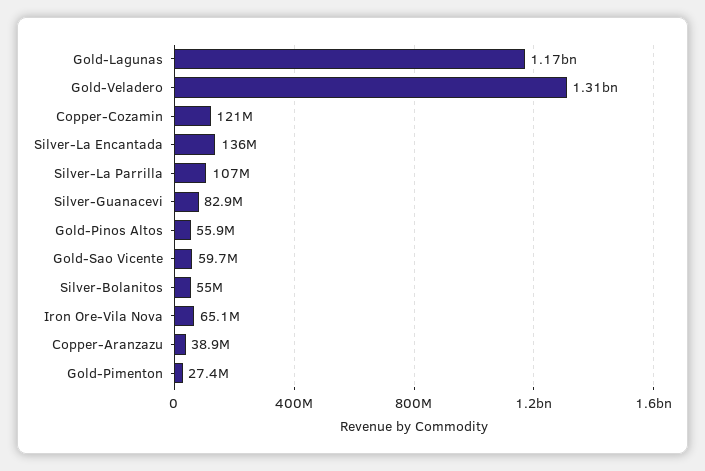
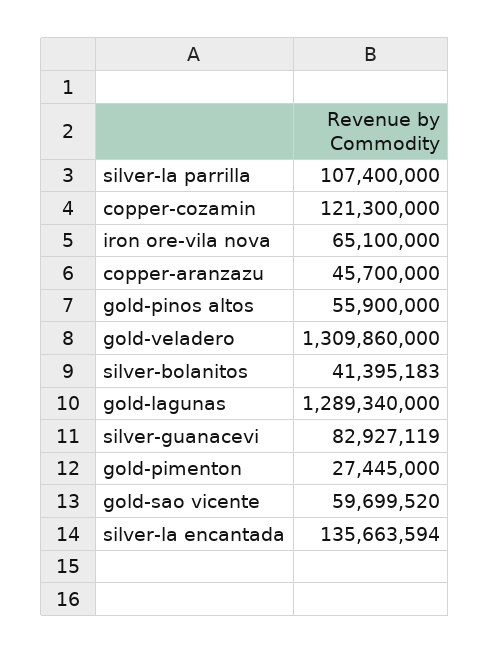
Gold-Lagunas: 1170000000 -> 1289340000
Silver-Bolanitos: 55000000 -> 41395183
Copper-Aranzazu: 38900000 -> 45700000

